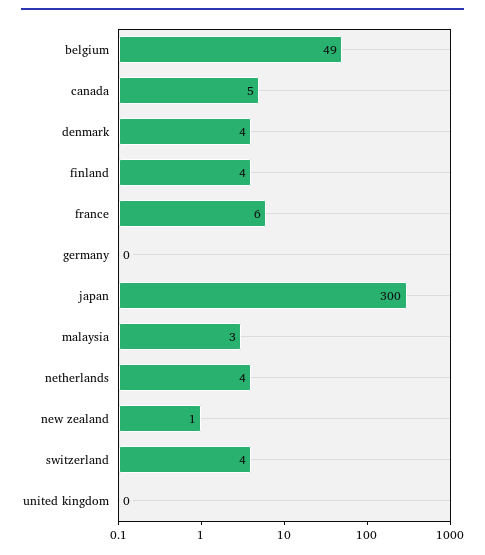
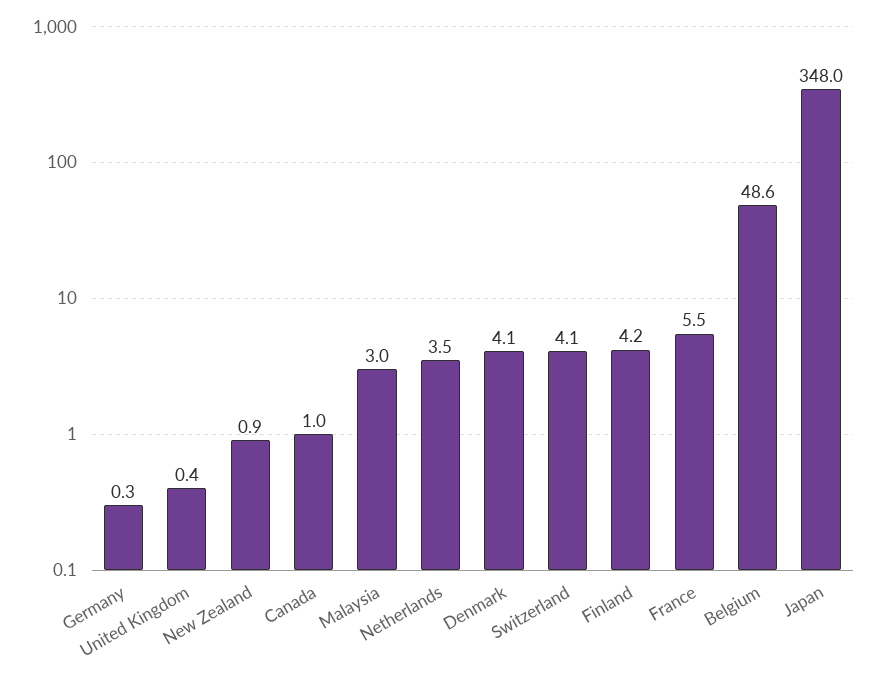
canada: 5 -> 1
japan: 300 -> 348

